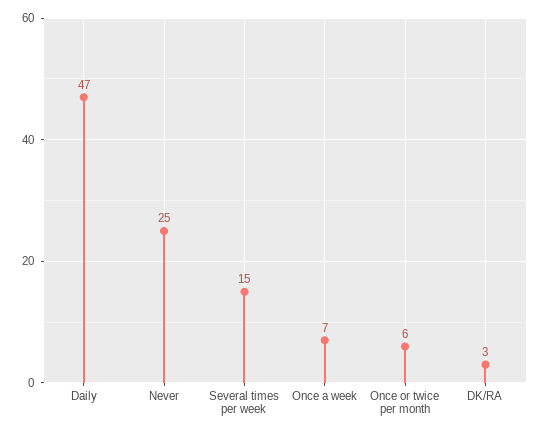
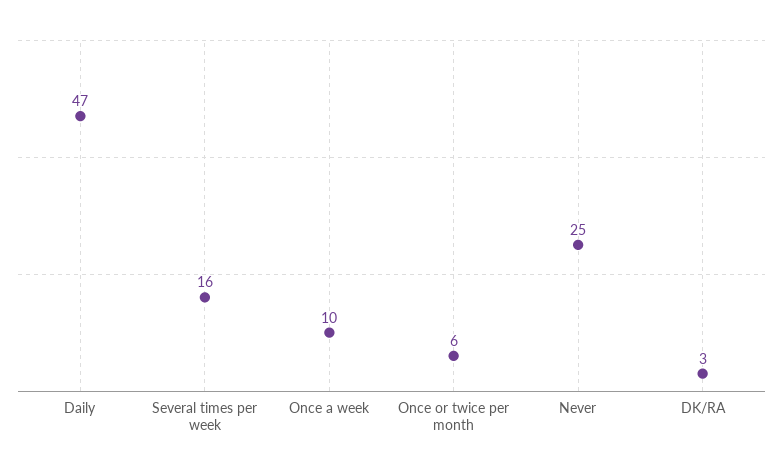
Several times per week: 15 -> 16
Once a week: 7 -> 10

